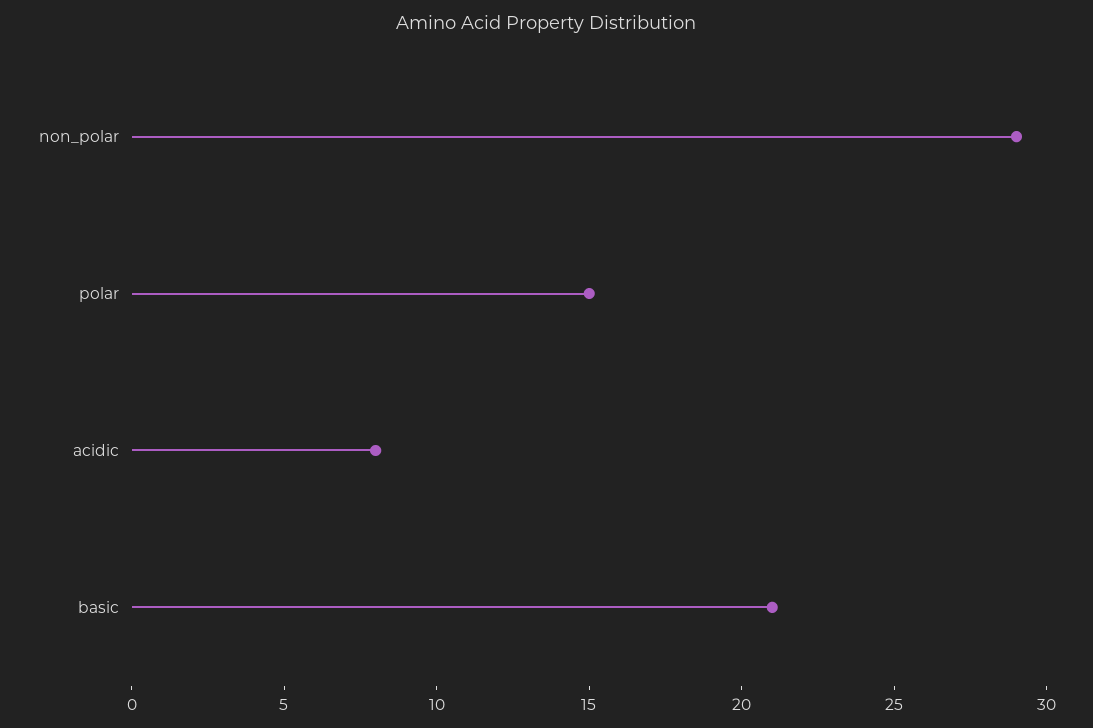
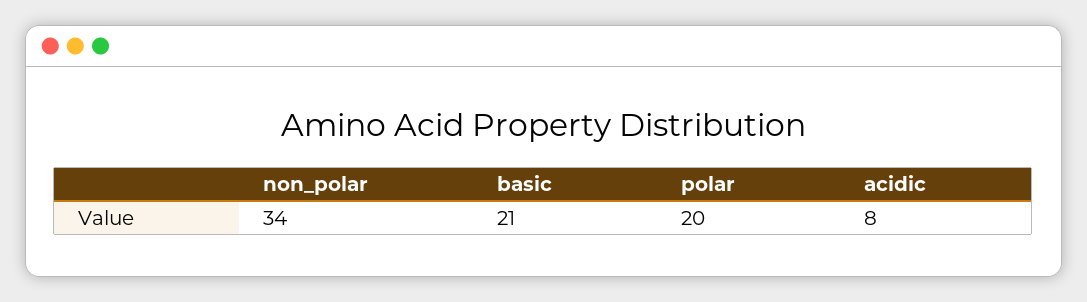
non_polar: 29 -> 34
polar: 15 -> 20

